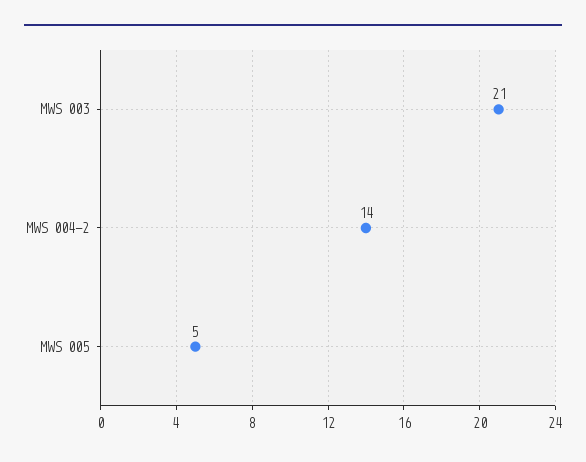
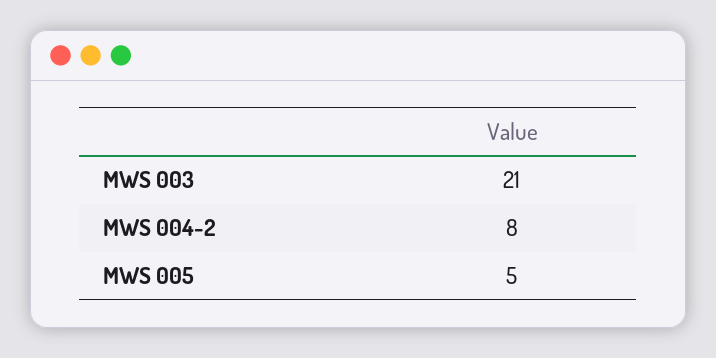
MWS 004-2: 14 -> 8

